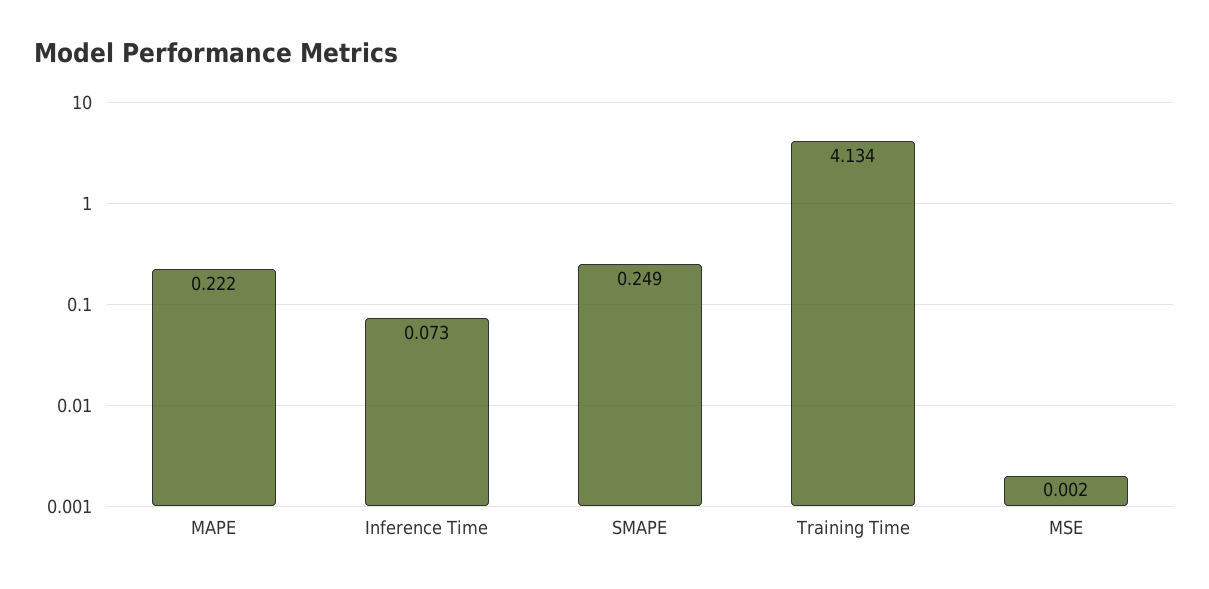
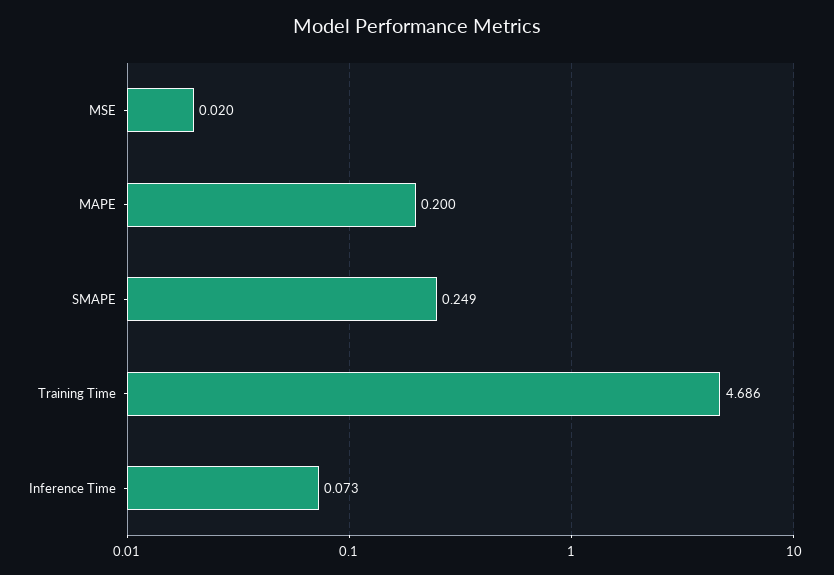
MAPE: 0.222 -> 0.2
Training Time: 4.134 -> 4.686
MSE: 0.002 -> 0.02

